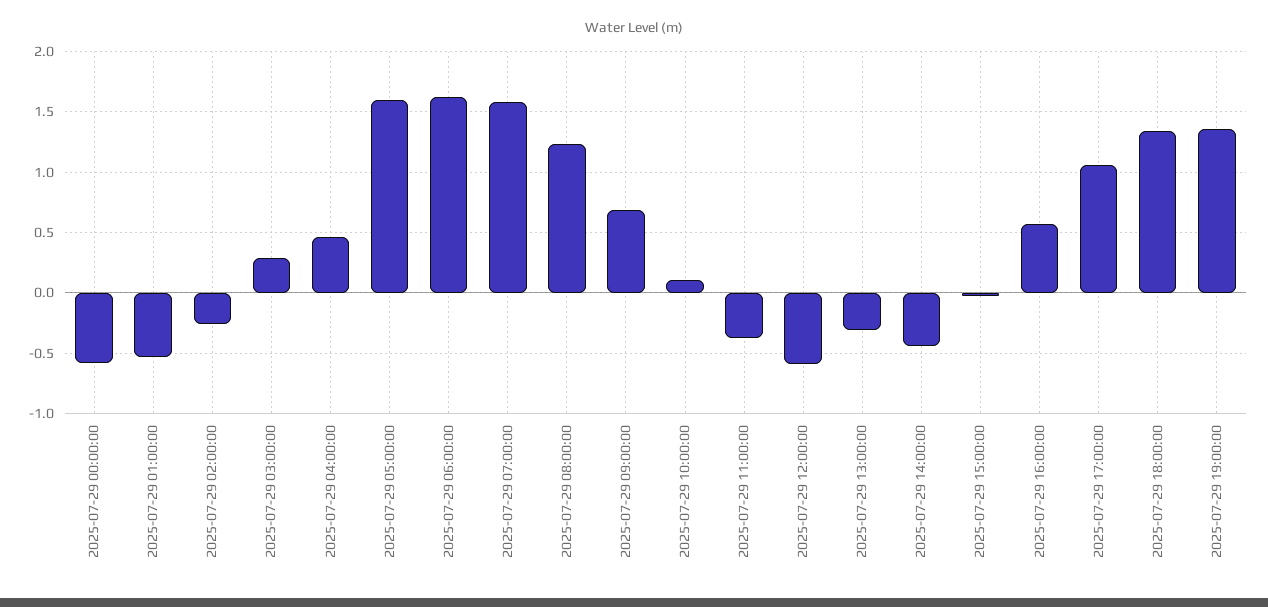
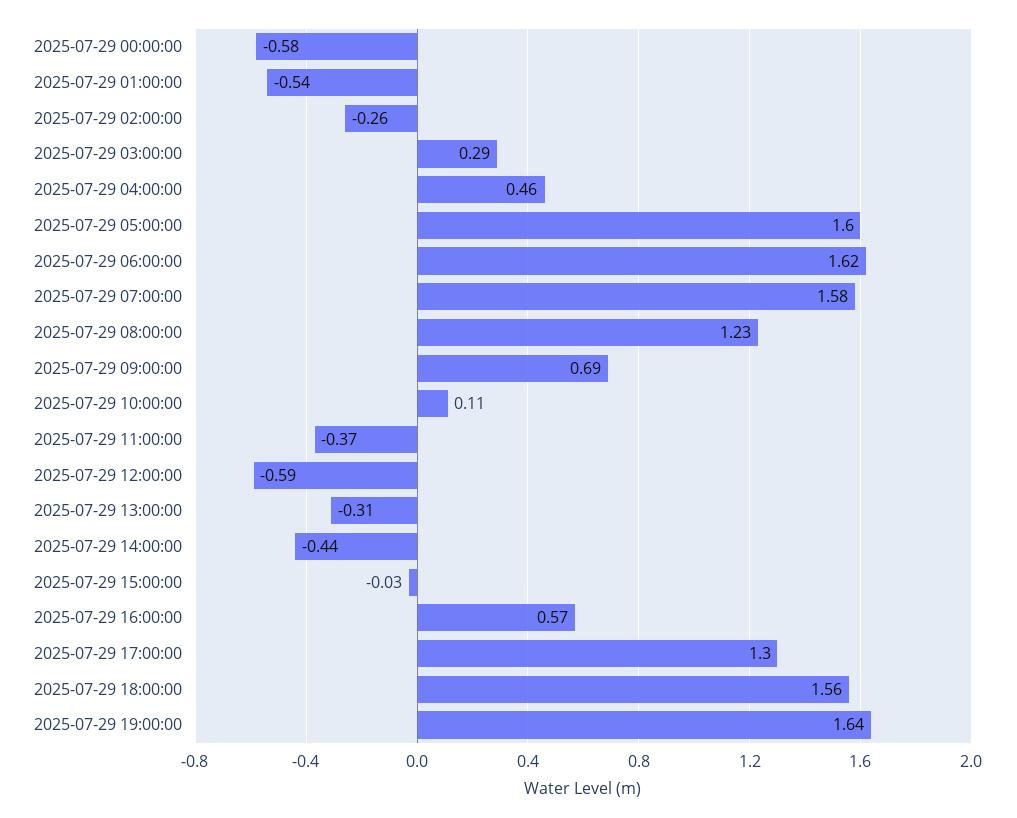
2025-07-29 17:00:00: 1.05 -> 1.3
2025-07-29 18:00:00: 1.35 -> 1.56
2025-07-29 19:00:00: 1.35 -> 1.64

